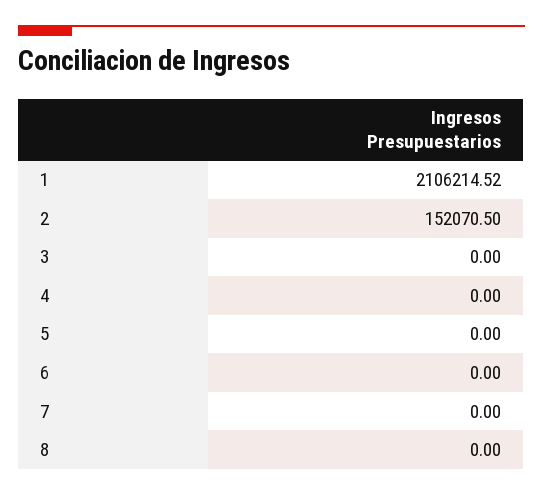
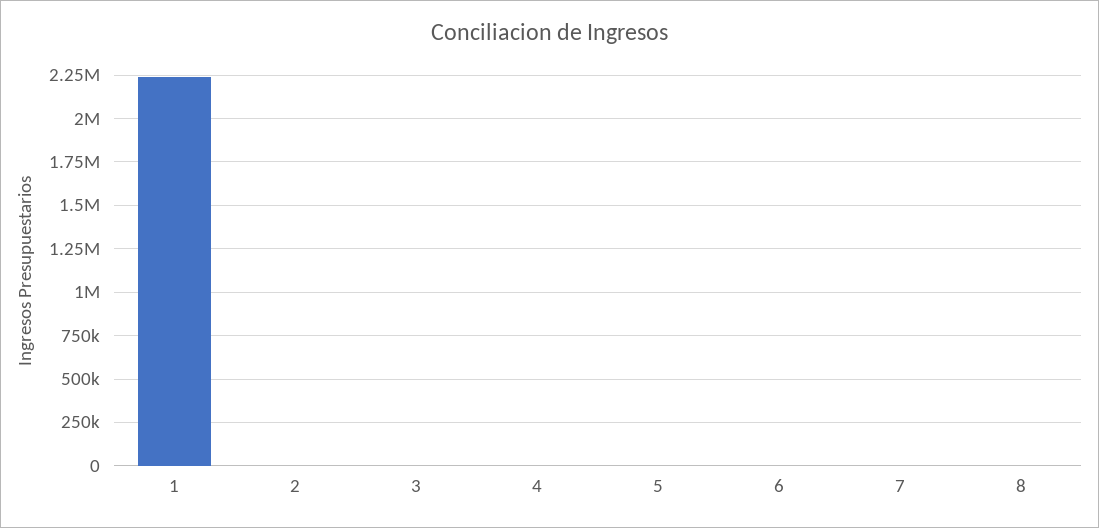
1: 2106214.52 -> 2250000
2: 152070.5 -> 0

